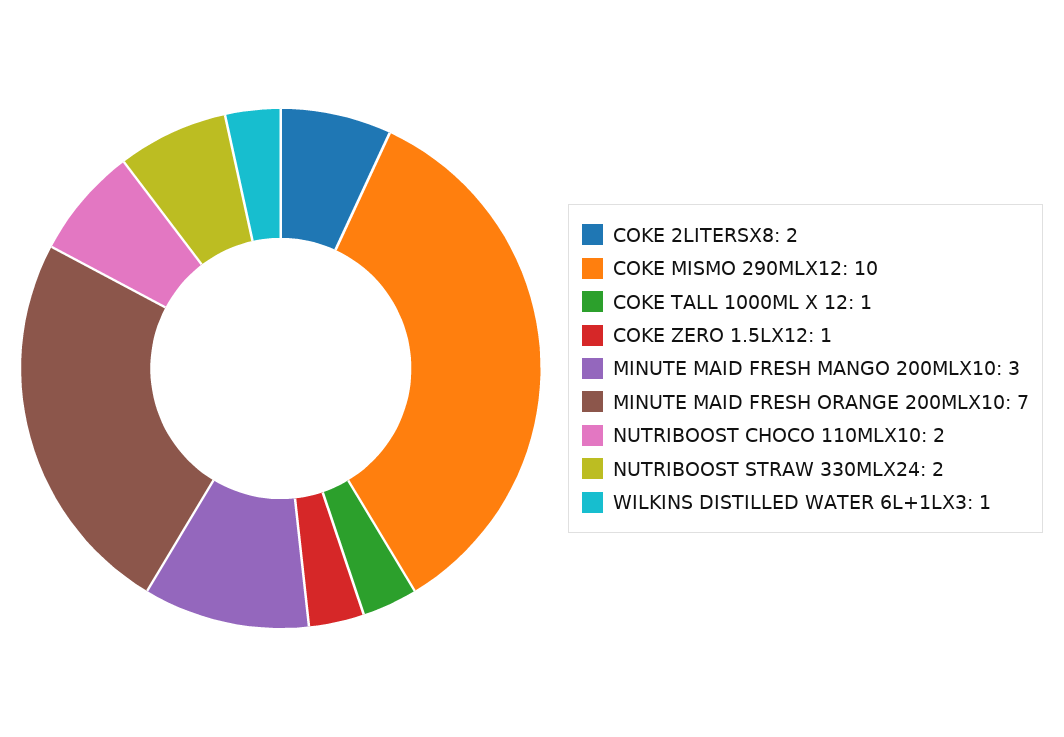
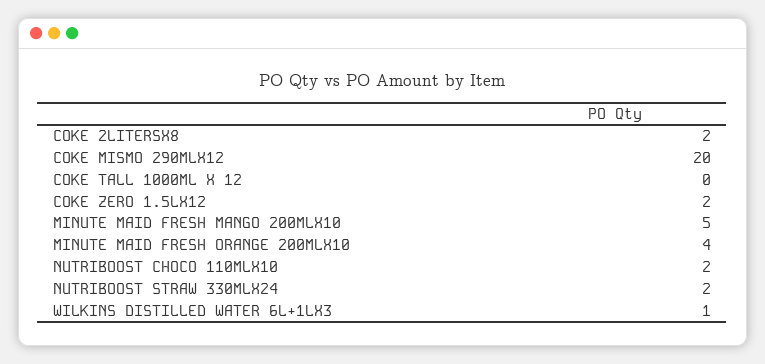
COKE MISMO 290MLX12: 10 -> 20
COKE TALL 1000ML X 12: 1 -> 0
COKE ZERO 1.5LX12: 1 -> 2
MINUTE MAID FRESH MANGO 200MLX10: 3 -> 5
MINUTE MAID FRESH ORANGE 200MLX10: 7 -> 4

